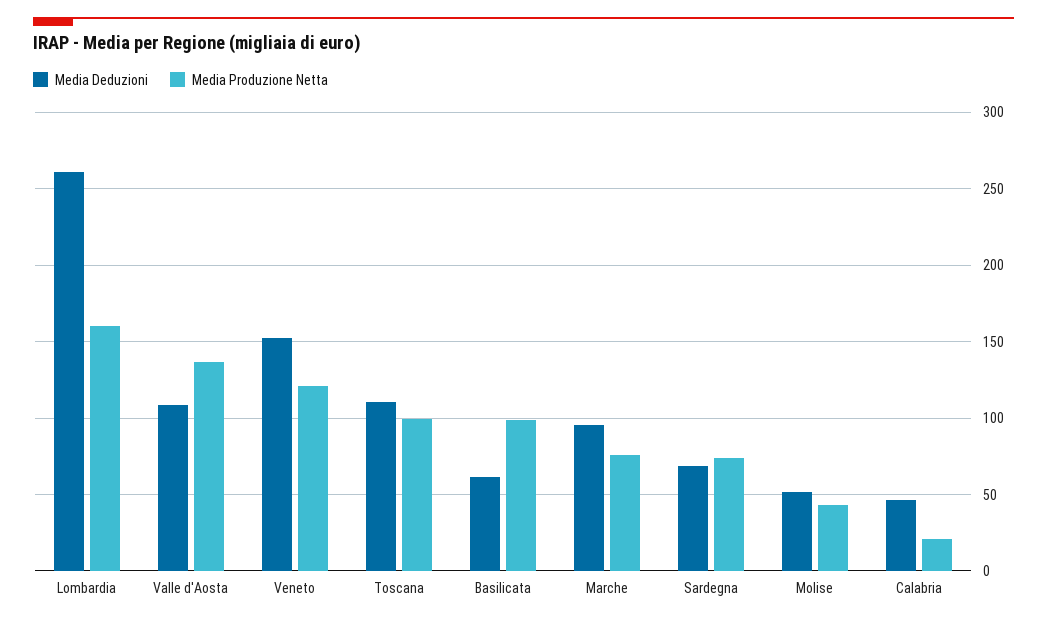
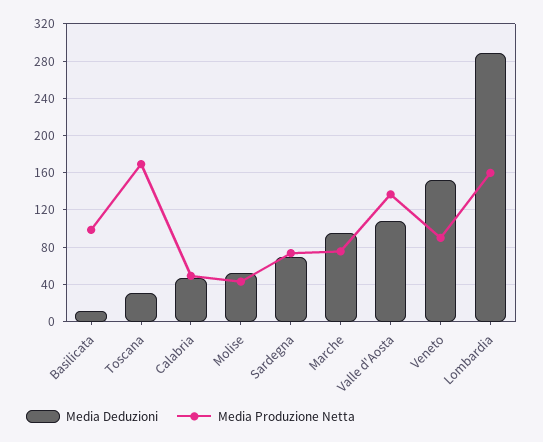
Media Deduzioni, Lombardia: 260 -> 290
Media Produzione Netta, Veneto: 120 -> 90
Media Deduzioni, Toscana: 110 -> 30
Media Produzione Netta, Toscana: 100 -> 170
Media Deduzioni, Basilicata: 60 -> 10
Media Produzione Netta, Calabria: 20 -> 50

